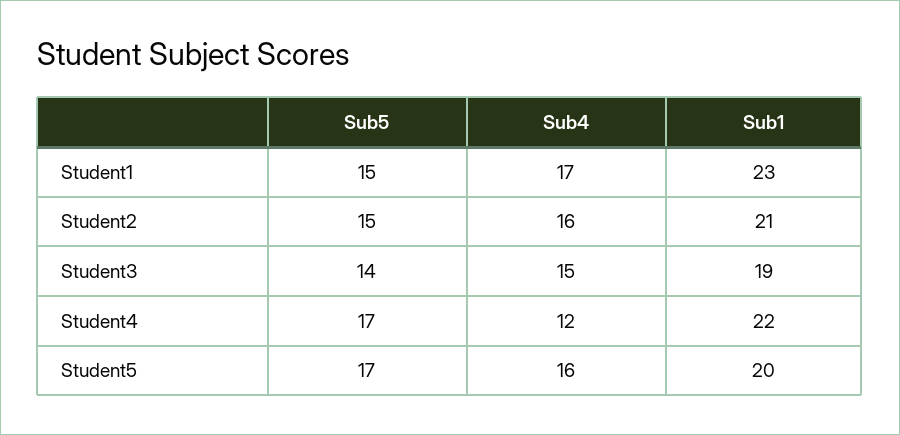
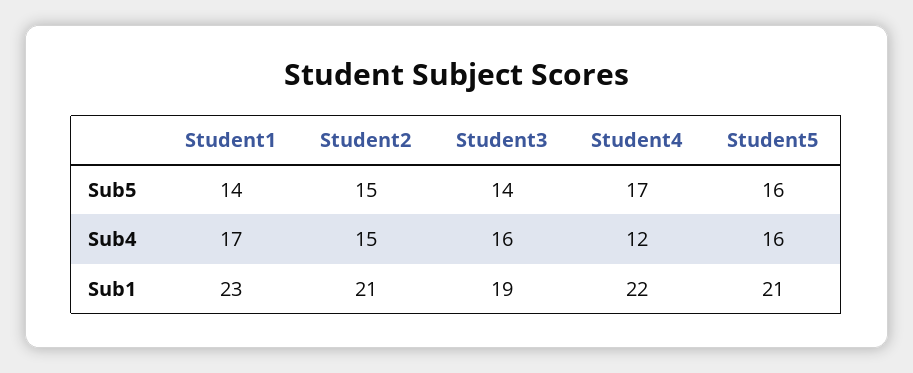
Sub5, Student1: 15 -> 14
Sub4, Student2: 16 -> 15
Sub4, Student3: 15 -> 16
Sub5, Student5: 17 -> 16
Sub1, Student5: 20 -> 21

